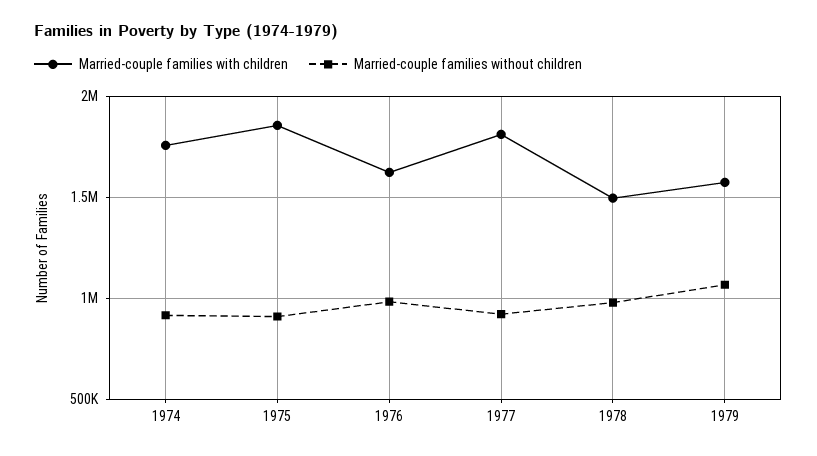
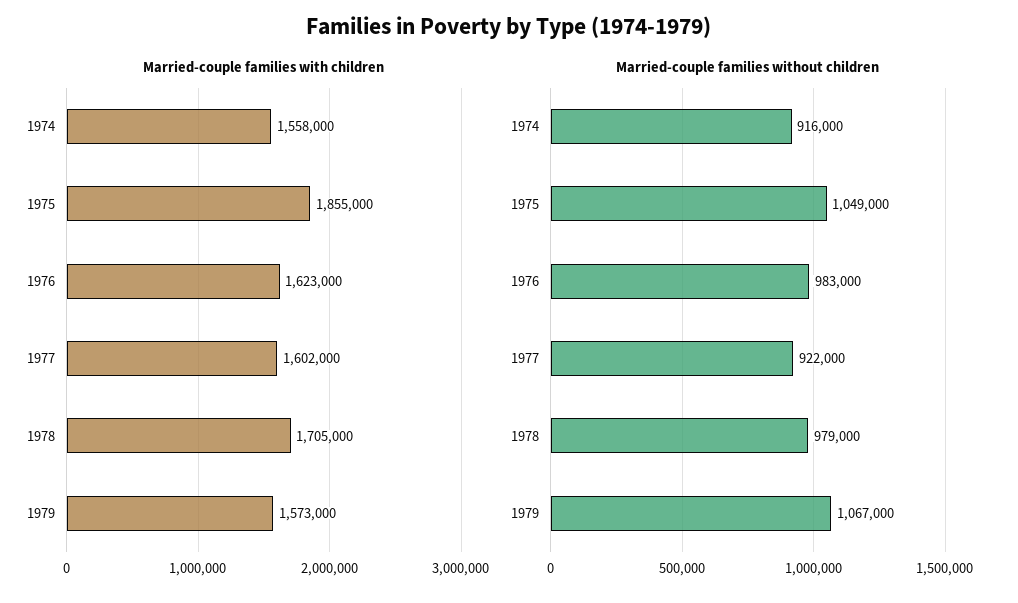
Married-couple families with children, 1974: 1750000 -> 1558000
Married-couple families without children, 1975: 900000 -> 1049000
Married-couple families with children, 1977: 1800000 -> 1602000
Married-couple families with children, 1978: 1500000 -> 1705000

